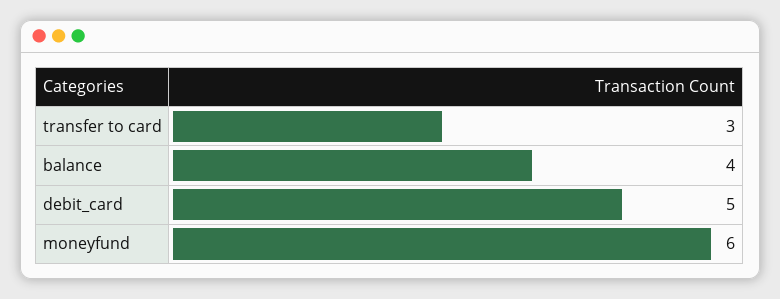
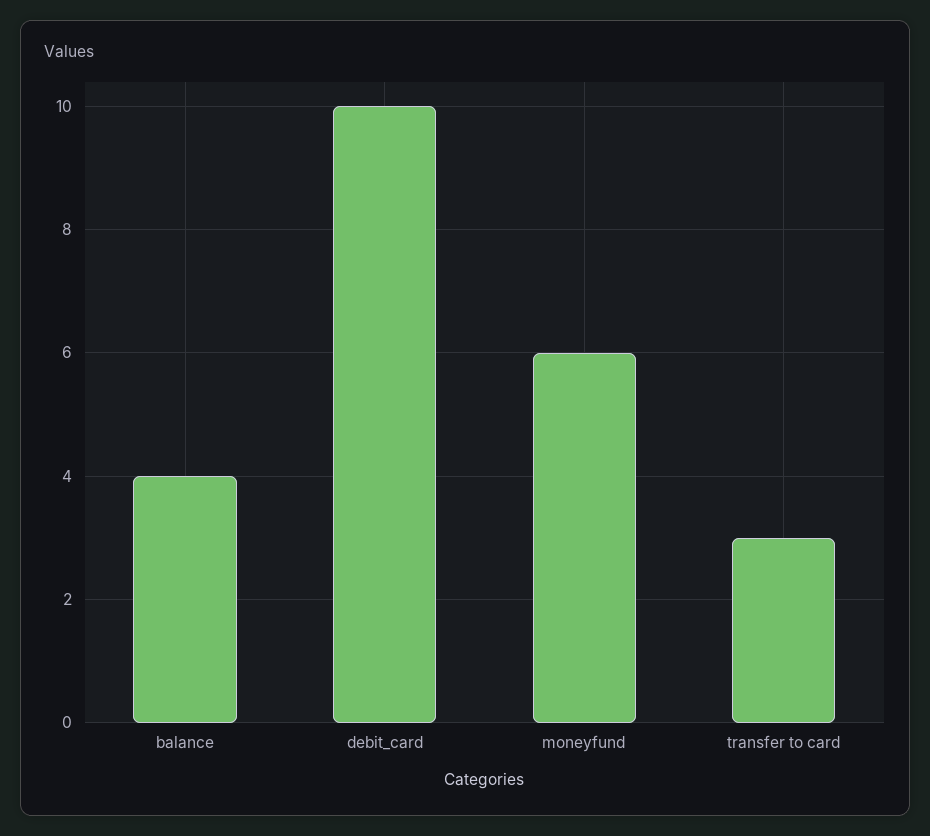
debit_card: 5 -> 10

